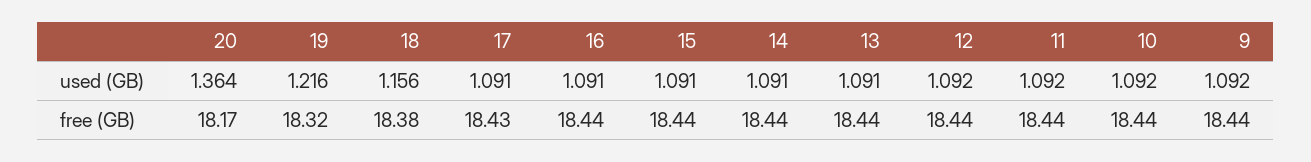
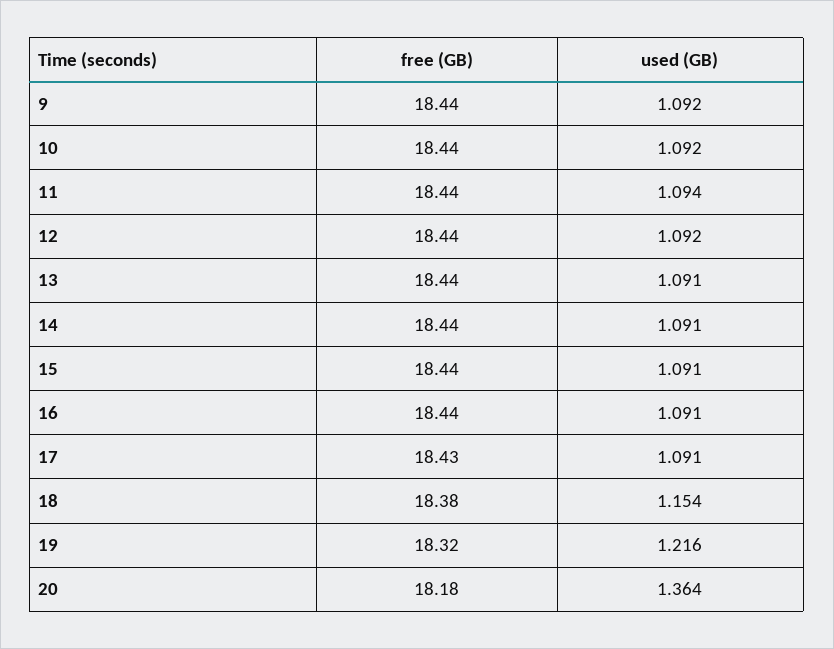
18, used (GB): 1.156 -> 1.154
11, used (GB): 1.092 -> 1.094
20, free (GB): 18.17 -> 18.18

